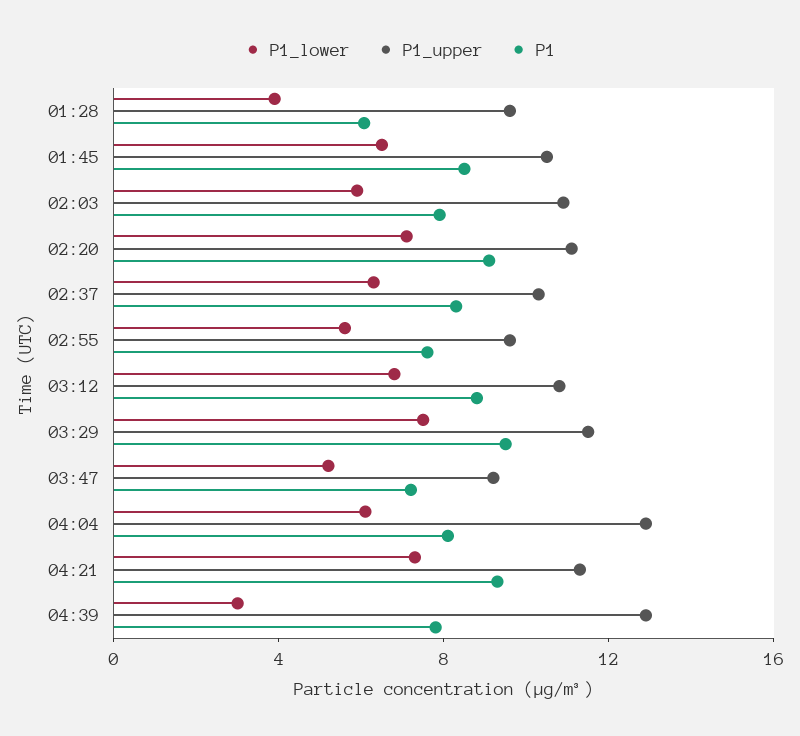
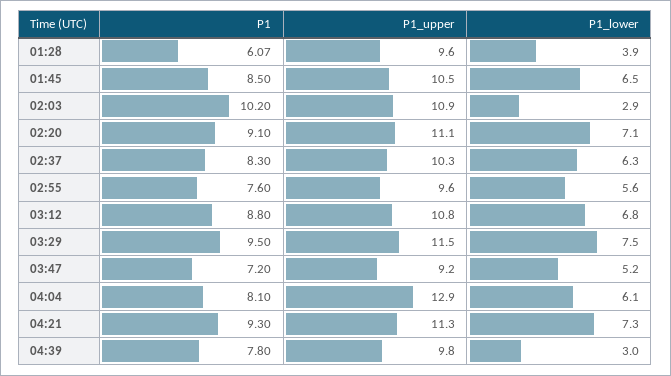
P1_lower, 02:03: 6 -> 2.9
P1, 02:03: 8 -> 10.2
P1_upper, 04:39: 13 -> 9.8

